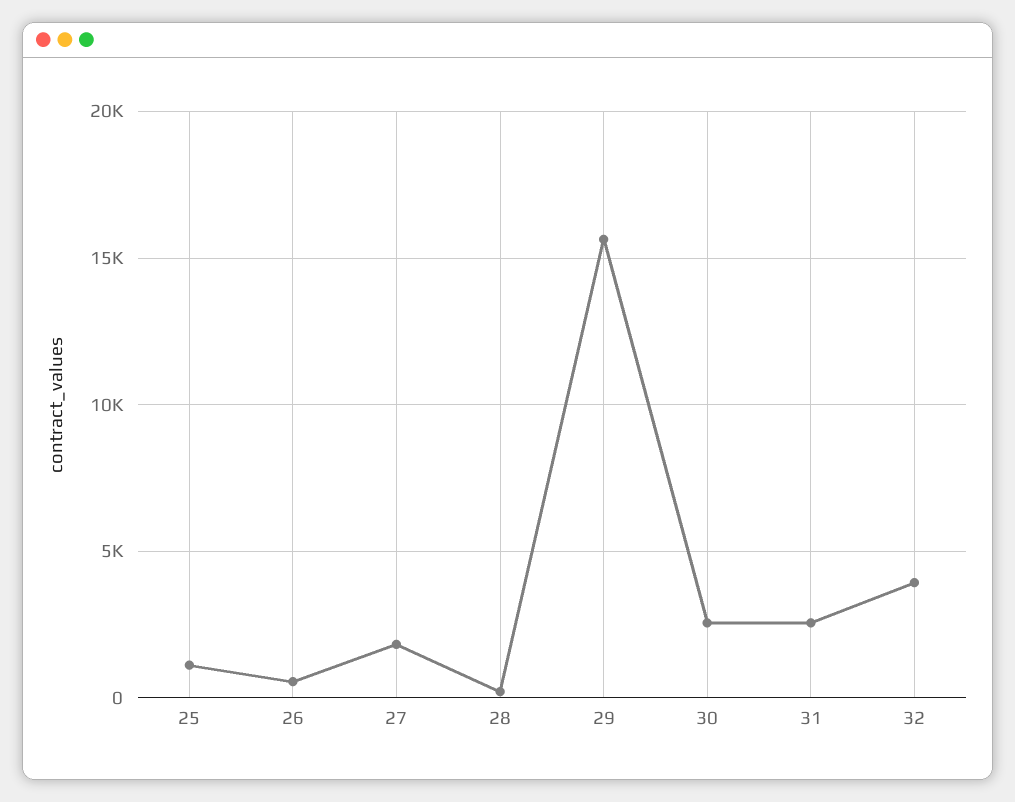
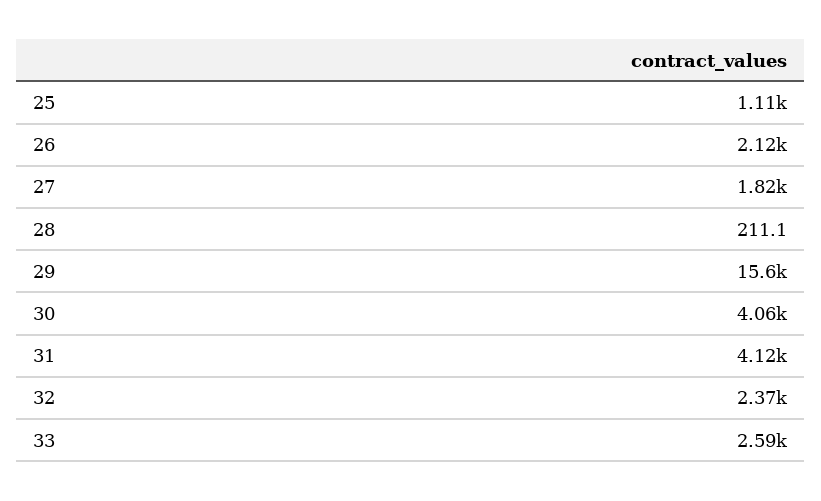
26: 500 -> 2120
30: 2500 -> 4060
31: 2500 -> 4120
32: 4000 -> 2370
33: none -> 2590

